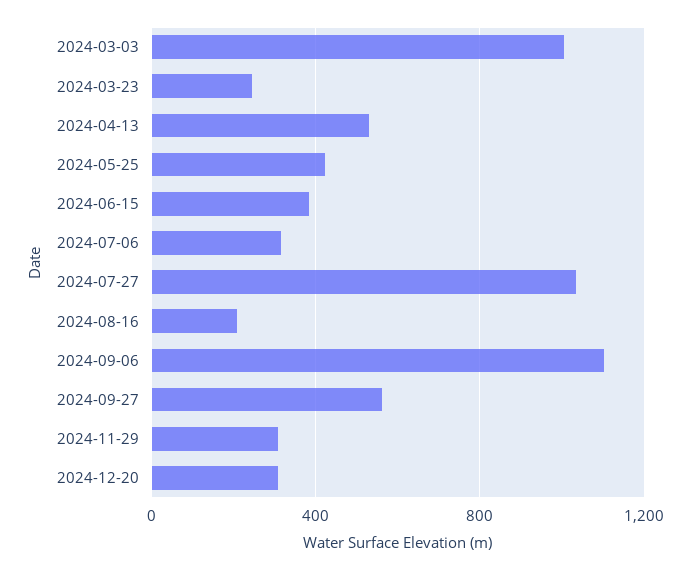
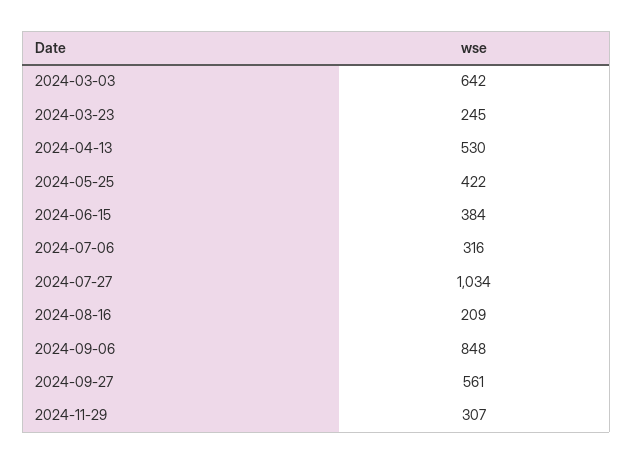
2024-03-03: 1000 -> 642
2024-09-06: 1100 -> 848
2024-12-20: 300 -> none

